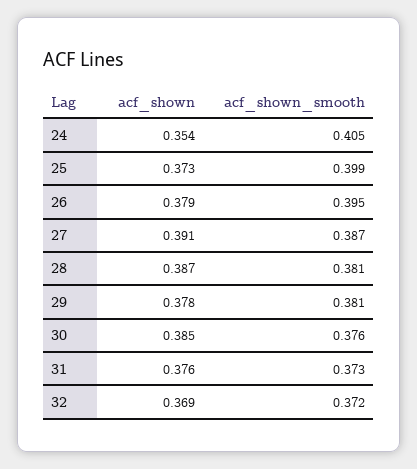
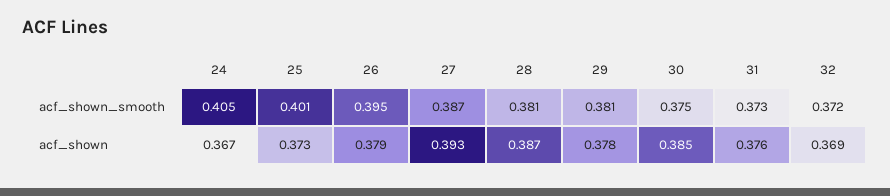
acf_shown, 24: 0.354 -> 0.367
acf_shown_smooth, 25: 0.399 -> 0.401
acf_shown, 27: 0.391 -> 0.393
acf_shown_smooth, 30: 0.376 -> 0.375

